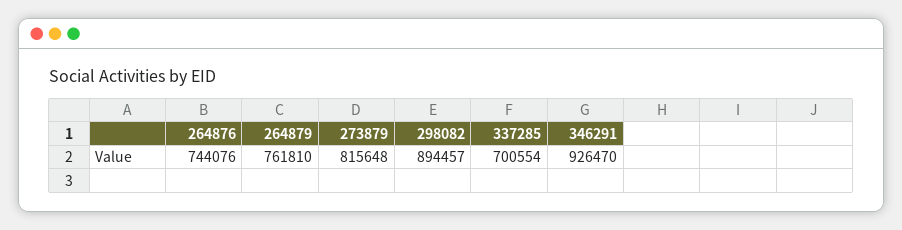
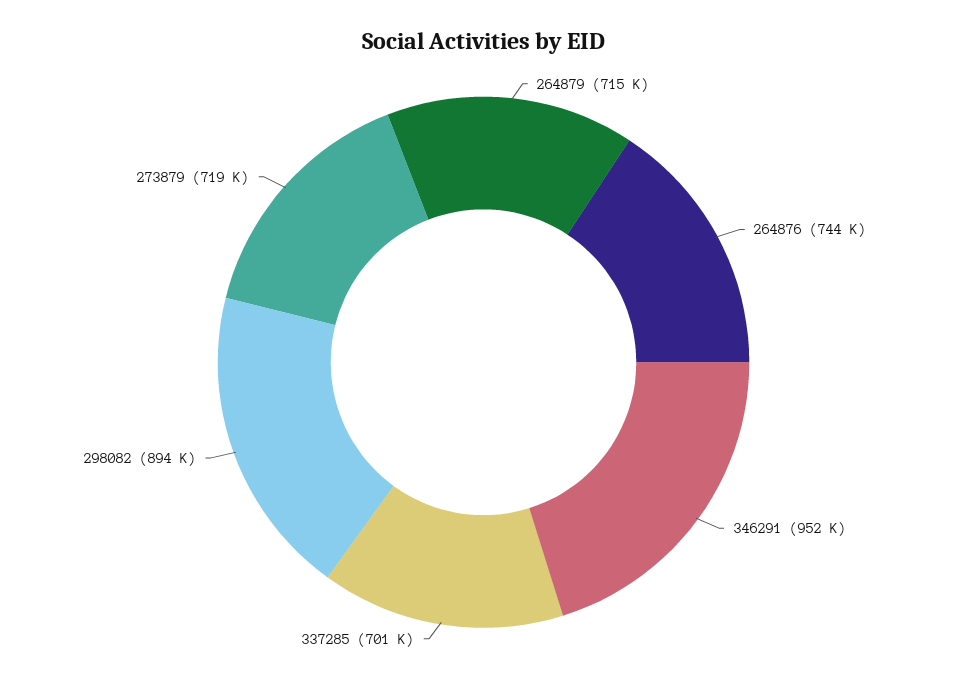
264879: 761810 -> 715000
273879: 815648 -> 719000
346291: 926470 -> 952000

